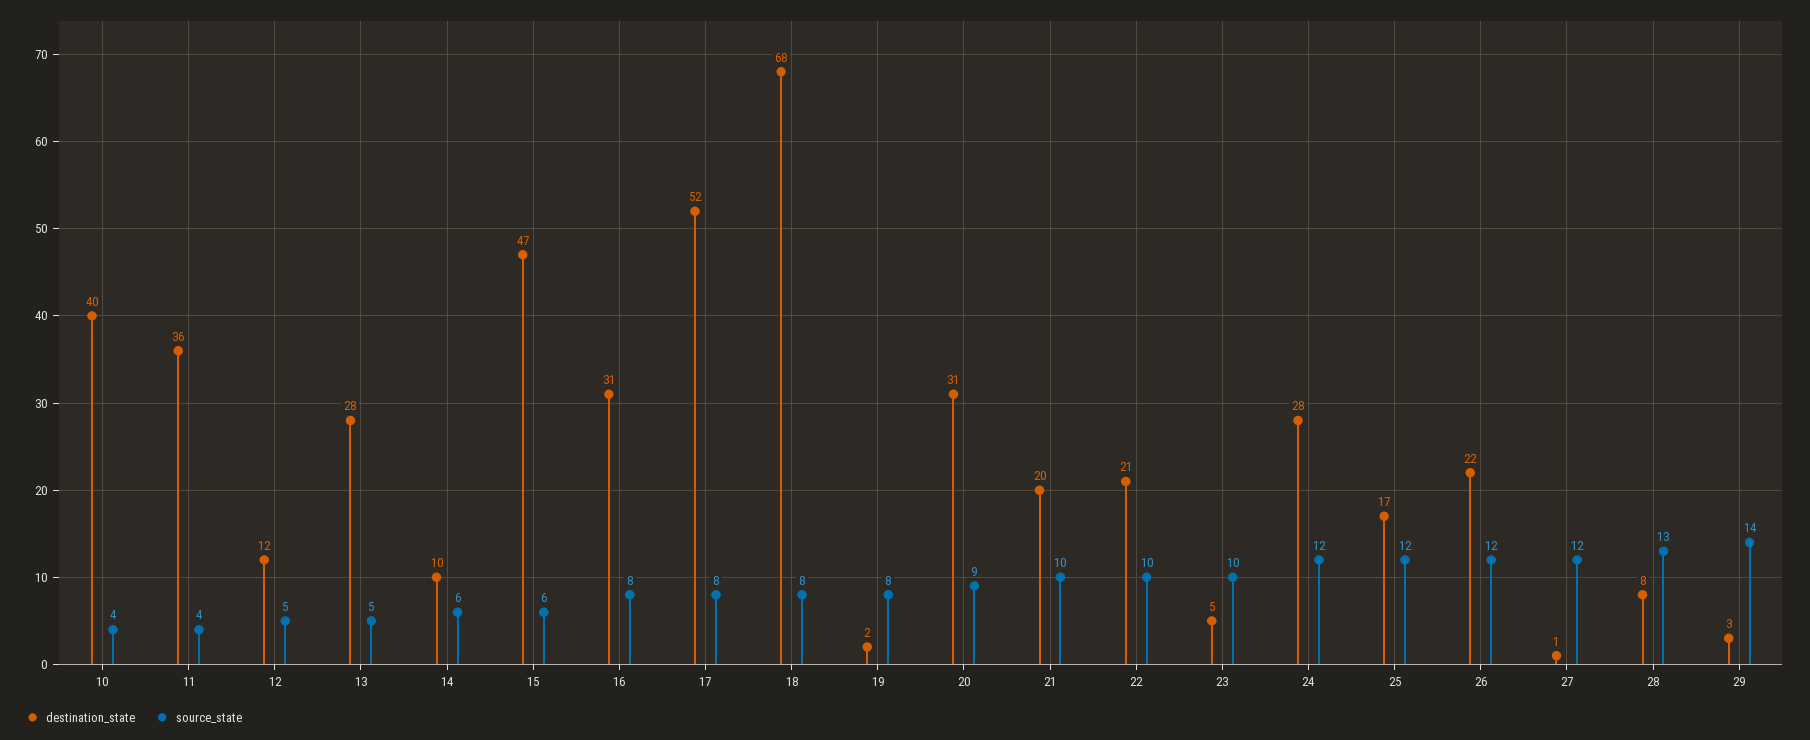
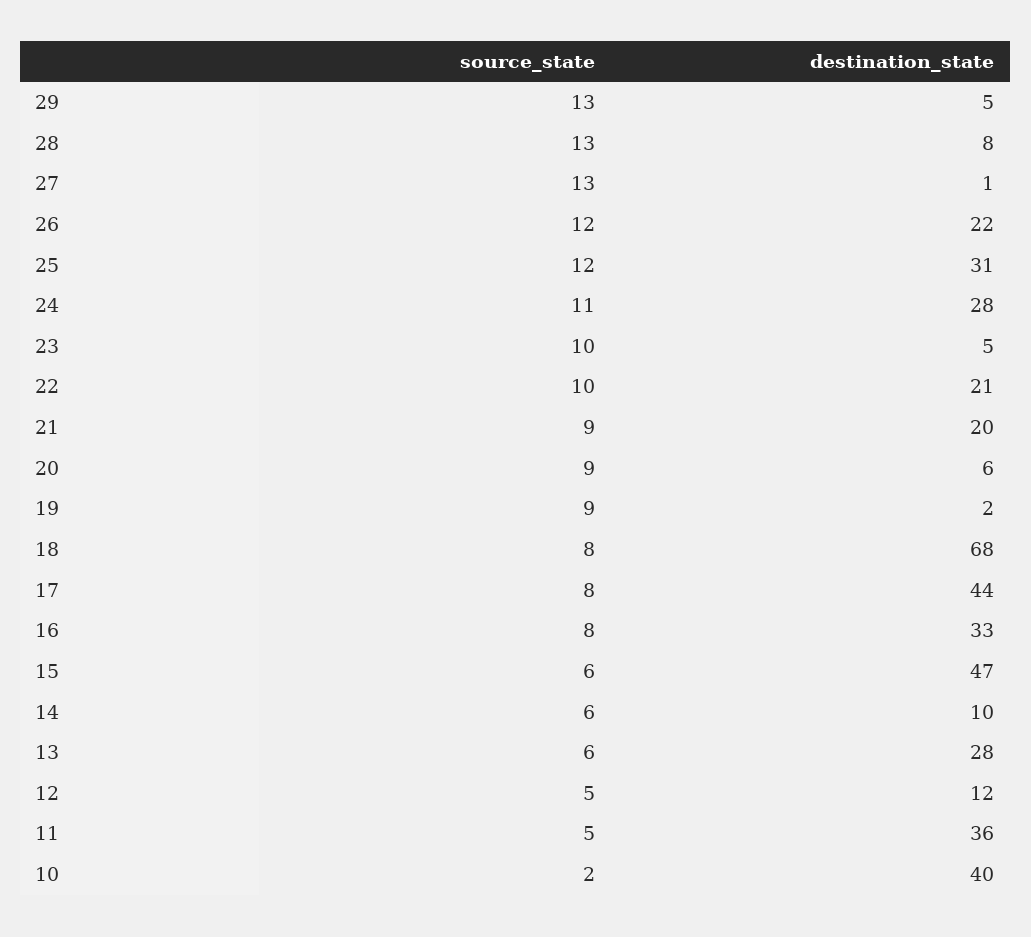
source_state, 10: 4 -> 2
source_state, 11: 4 -> 5
source_state, 13: 5 -> 6
destination_state, 16: 31 -> 33
destination_state, 17: 52 -> 44
source_state, 19: 8 -> 9
destination_state, 20: 31 -> 6
source_state, 21: 10 -> 9
source_state, 24: 12 -> 11
destination_state, 25: 17 -> 31
source_state, 27: 12 -> 13
destination_state, 29: 3 -> 5
source_state, 29: 14 -> 13

